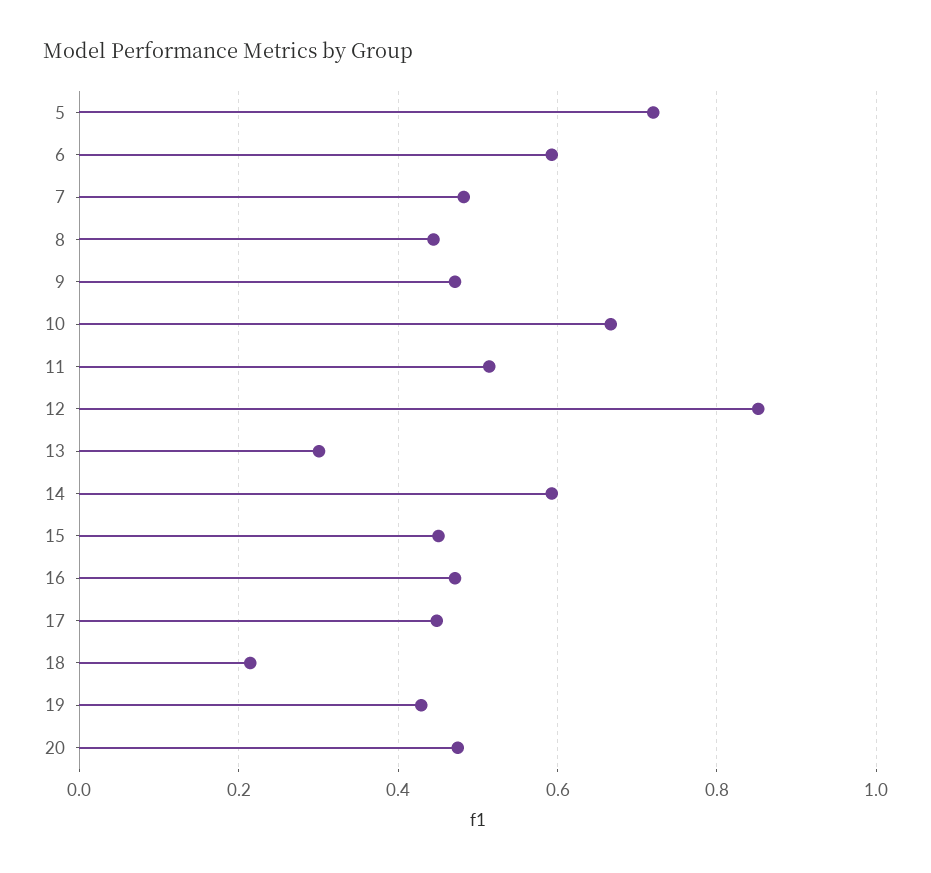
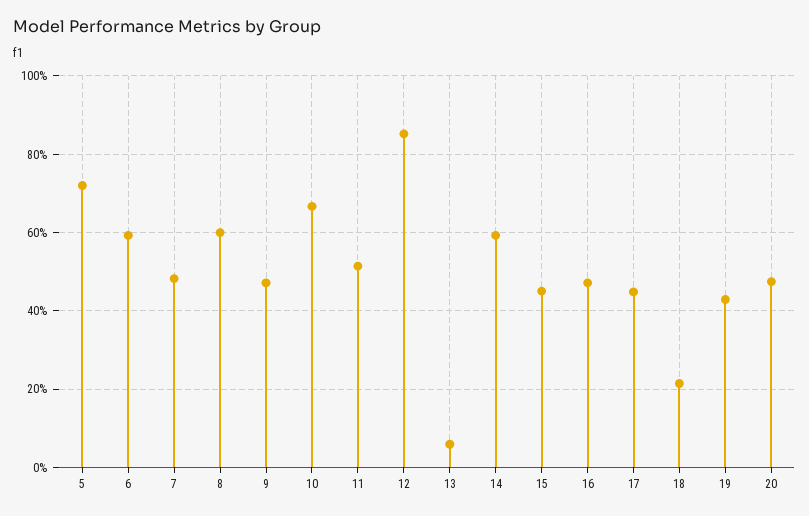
8: 0.44 -> 0.6
13: 0.3 -> 0.06

